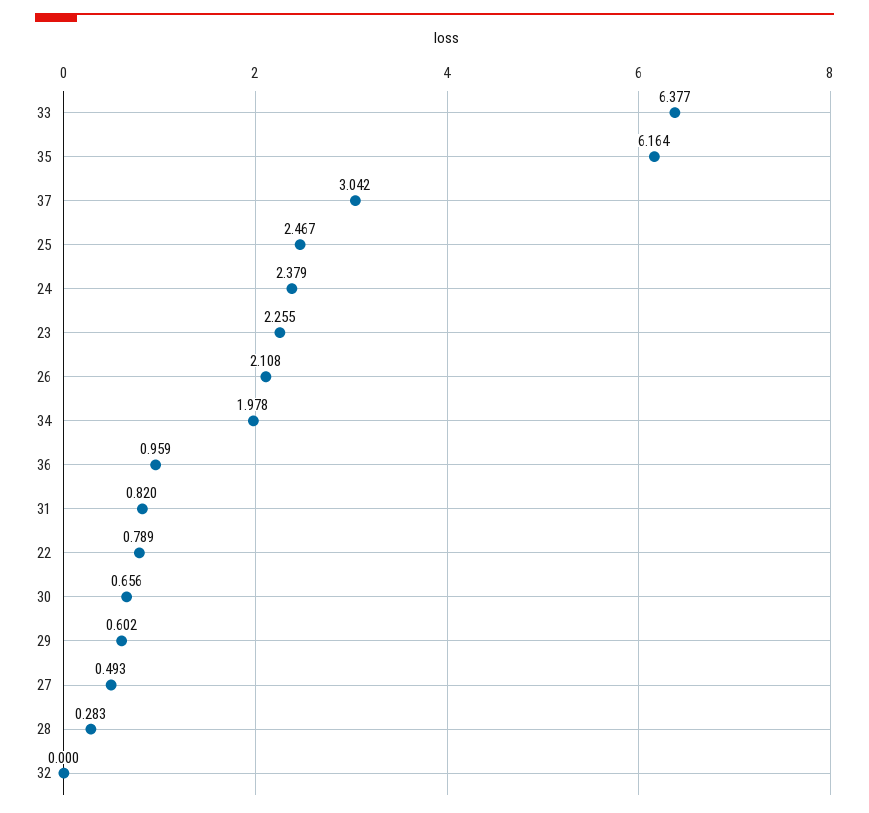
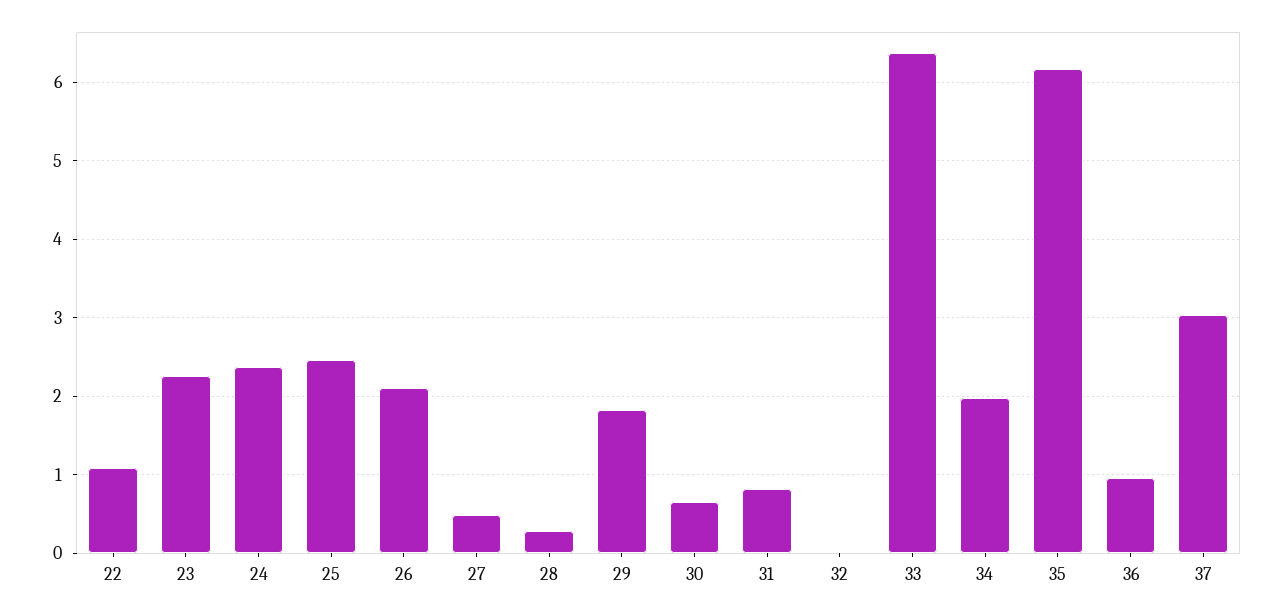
22: 0.789 -> 1.1
29: 0.602 -> 1.8

